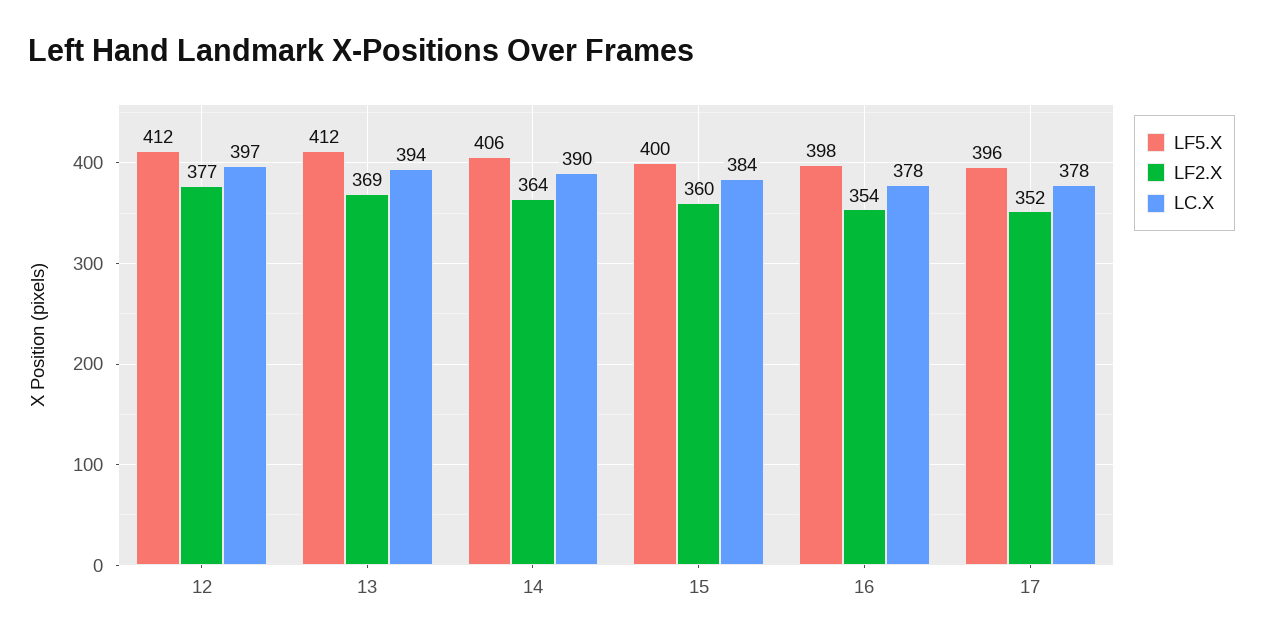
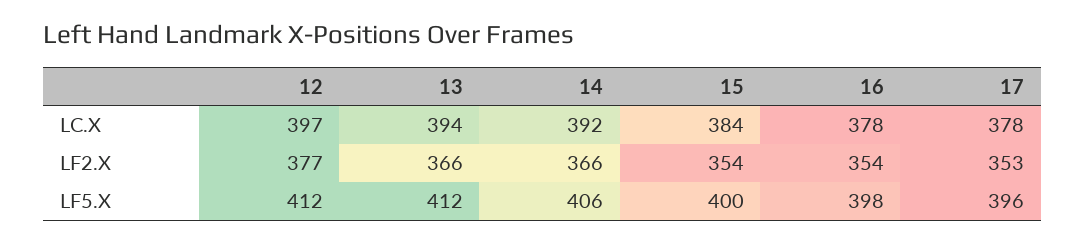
LF2.X, 13: 369 -> 366
LF2.X, 14: 364 -> 366
LC.X, 14: 390 -> 392
LF2.X, 15: 360 -> 354
LF2.X, 17: 352 -> 353

